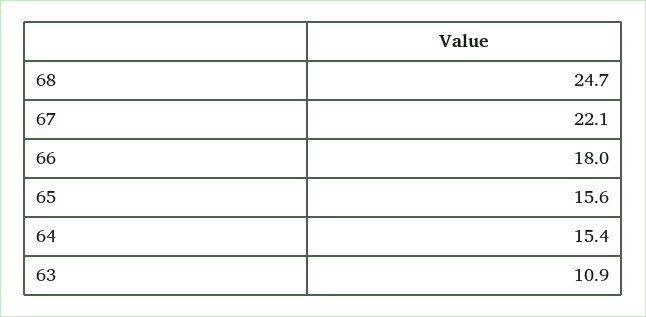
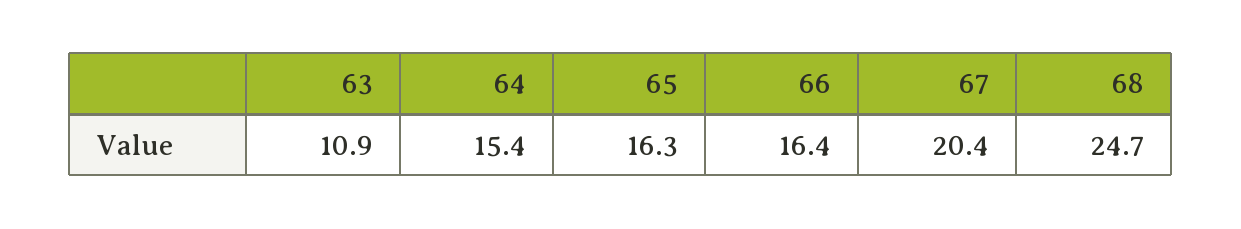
67: 22.1 -> 20.4
66: 18 -> 16.4
65: 15.6 -> 16.3

